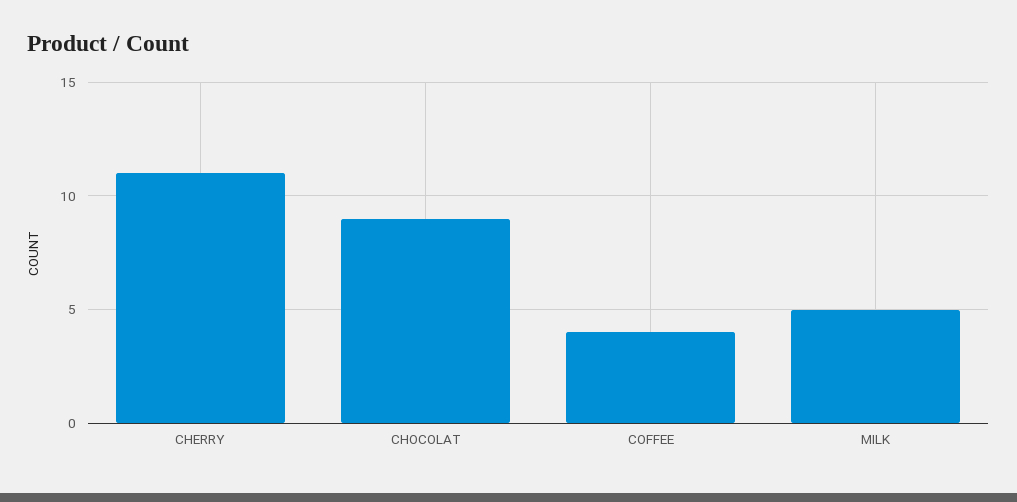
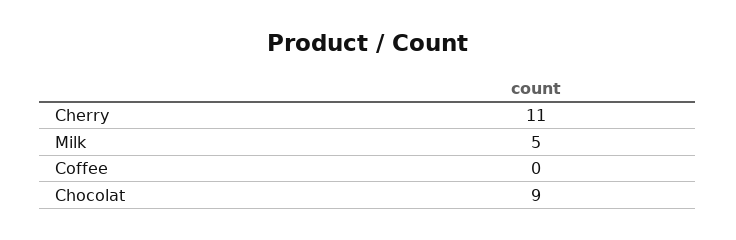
COFFEE: 4 -> 0

